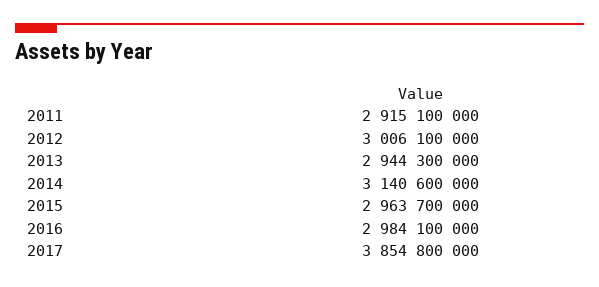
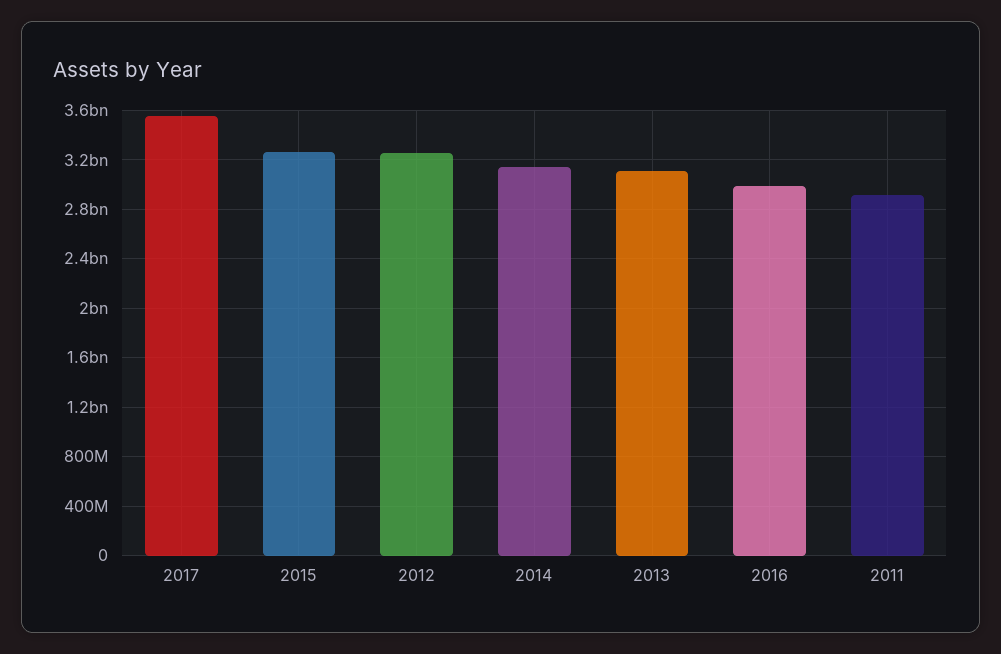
2012: 3006100000 -> 3250000000
2013: 2944300000 -> 3100000000
2015: 2963700000 -> 3250000000
2017: 3854800000 -> 3550000000

